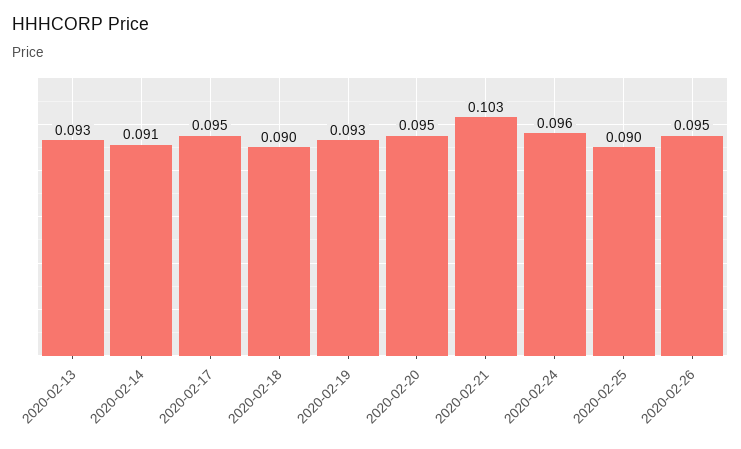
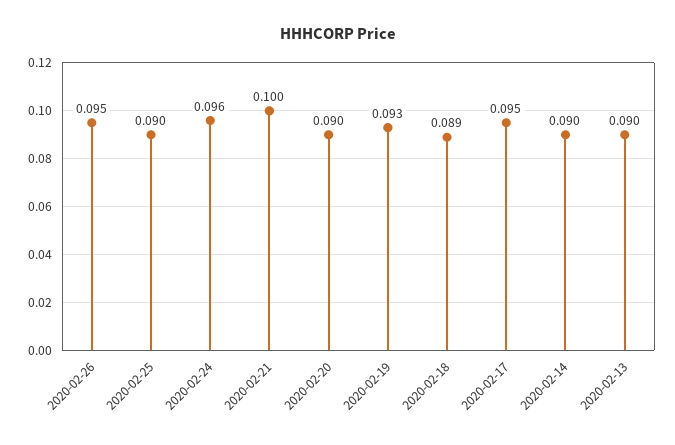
2020-02-13: 0.093 -> 0.09
2020-02-14: 0.091 -> 0.09
2020-02-18: 0.09 -> 0.089
2020-02-20: 0.095 -> 0.09
2020-02-21: 0.103 -> 0.1

